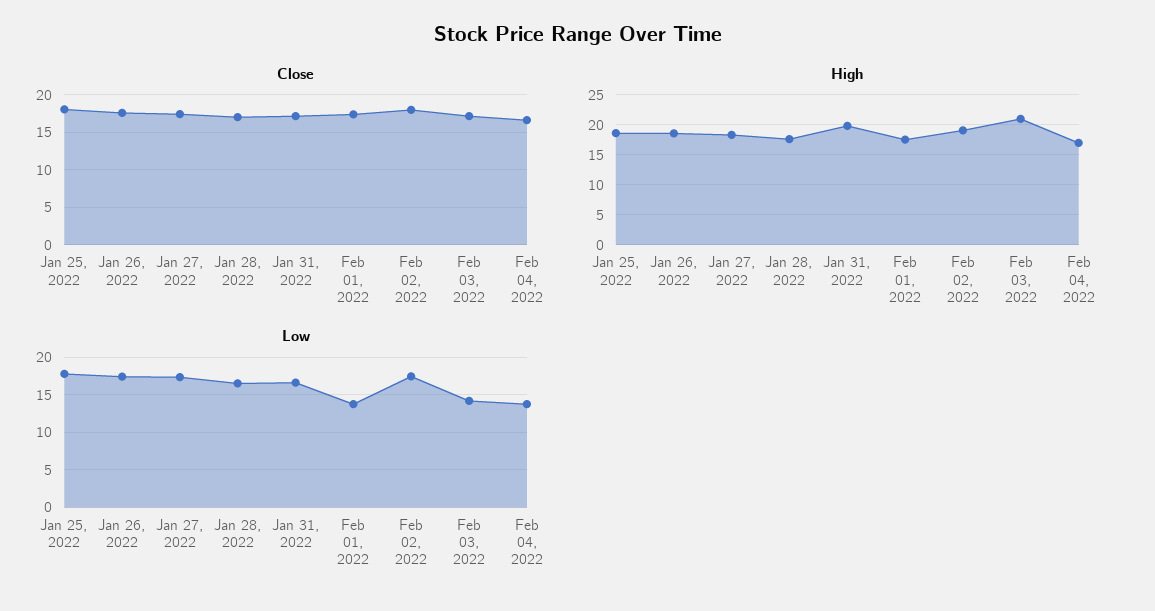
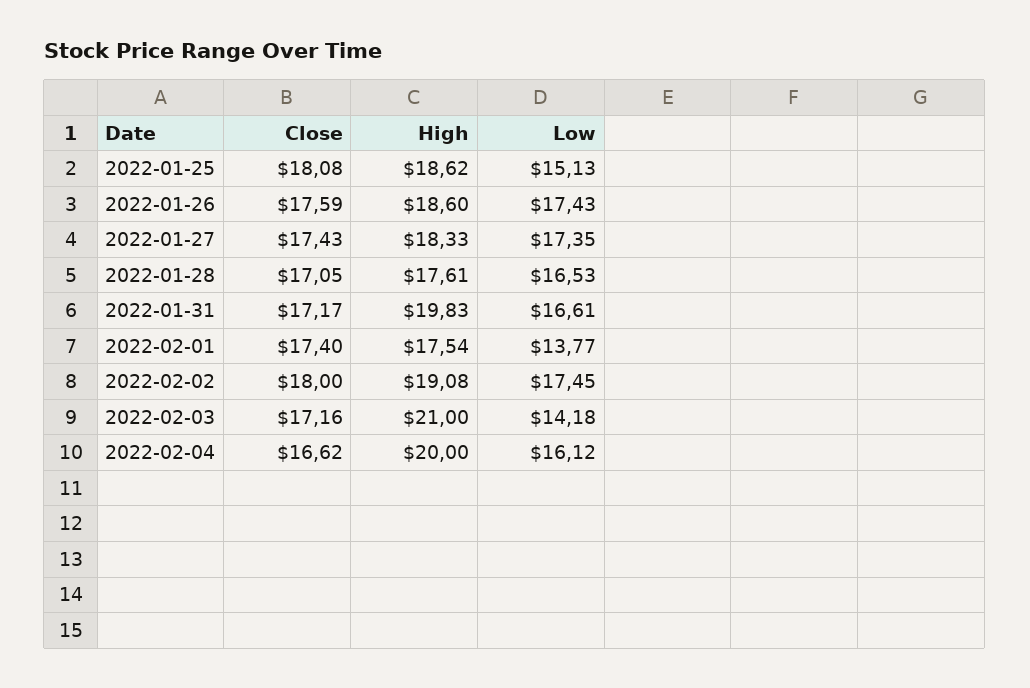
High, Feb 04, 2022: 17 -> 20
Low, Jan 25, 2022: 18 -> 15.13
Low, Feb 04, 2022: 14 -> 16.12

